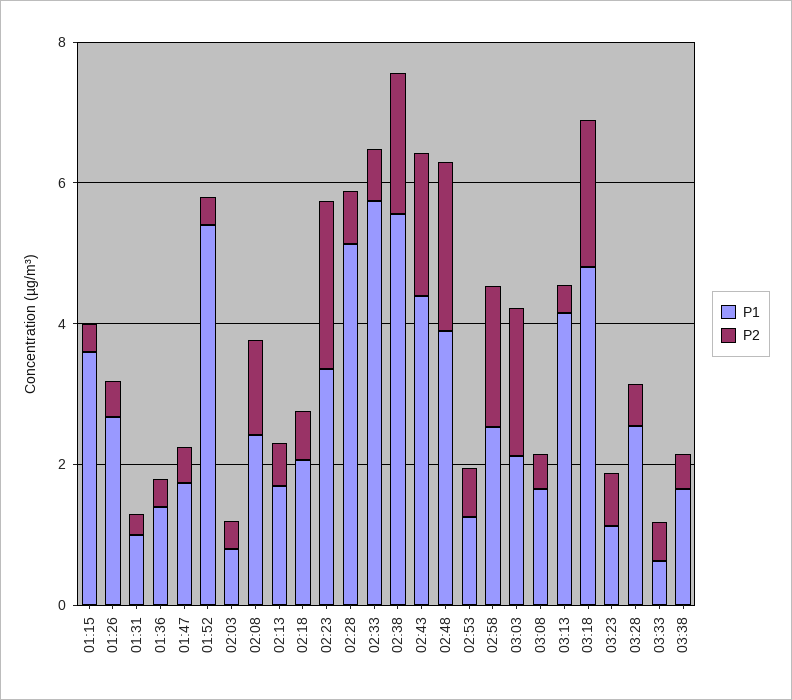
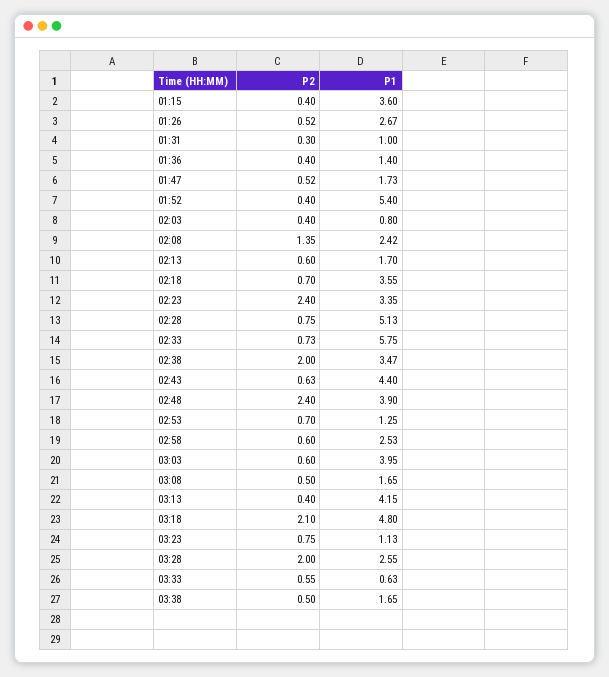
P1, 02:18: 2 -> 3.55
P1, 02:38: 5.5 -> 3.47
P2, 02:43: 2 -> 0.63
P2, 02:58: 2 -> 0.6
P1, 03:03: 2 -> 3.95
P2, 03:03: 2 -> 0.6
P2, 03:28: 0.5 -> 2

